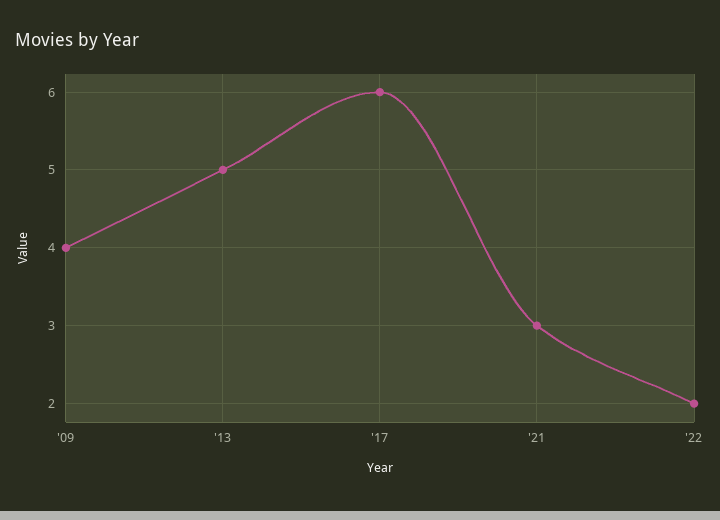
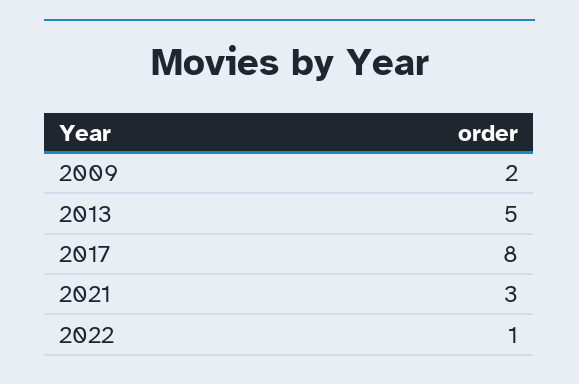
'09: 4 -> 2
'17: 6 -> 8
'22: 2 -> 1

